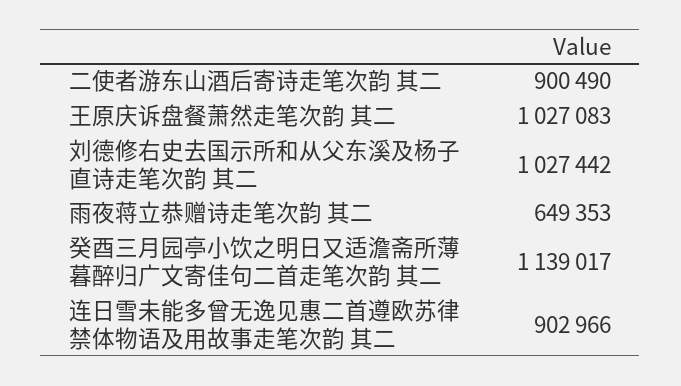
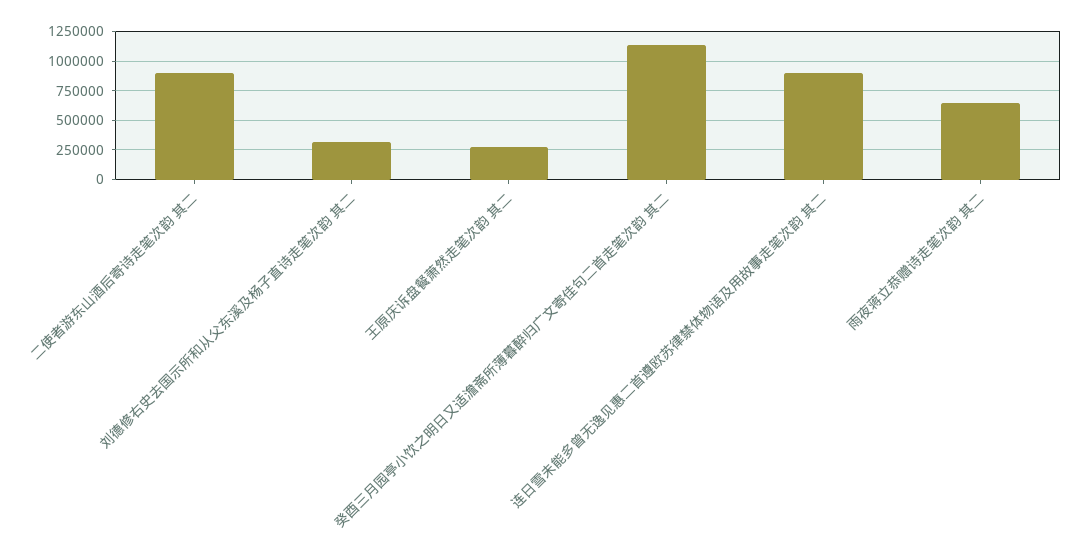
王原庆诉盘餐萧然走笔次韵 其二: 1027083 -> 250000
刘德修右史去国示所和从父东溪及杨子直诗走笔次韵 其二: 1027442 -> 250000

